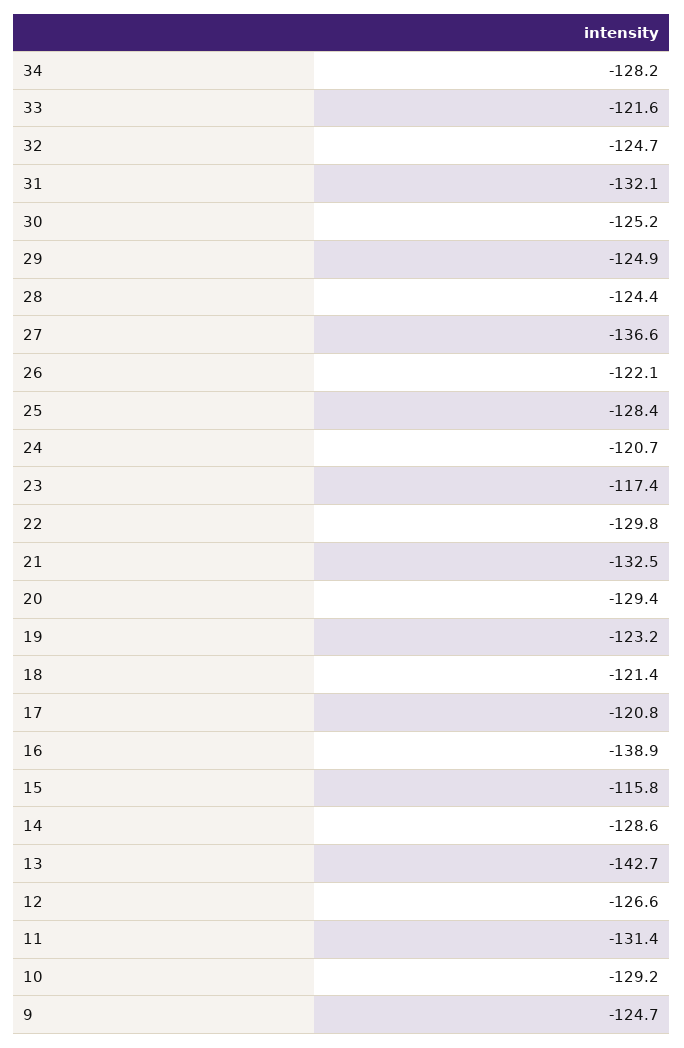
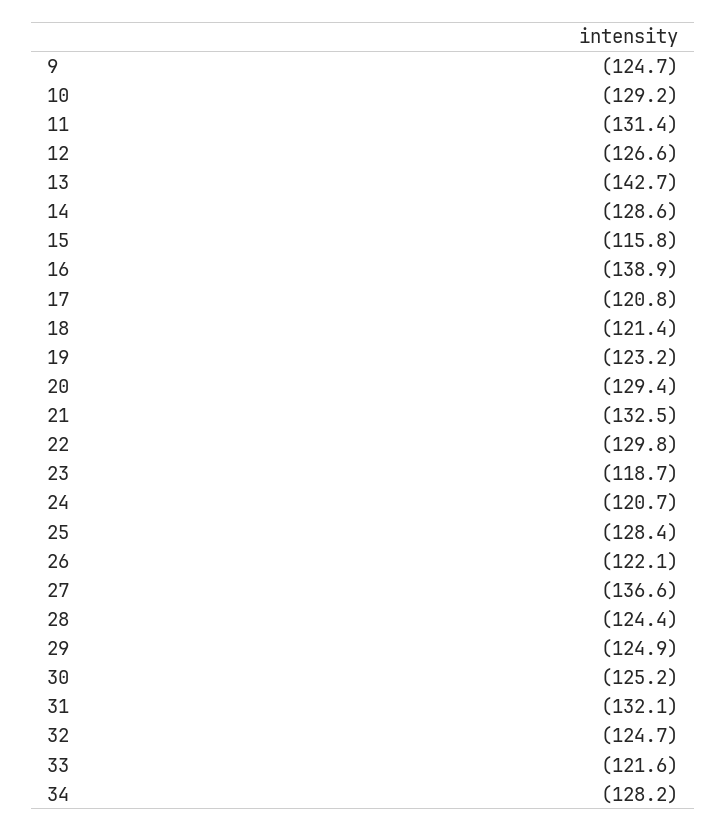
23: -117.4 -> -118.7

